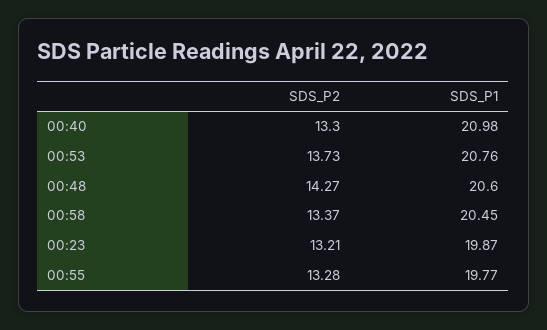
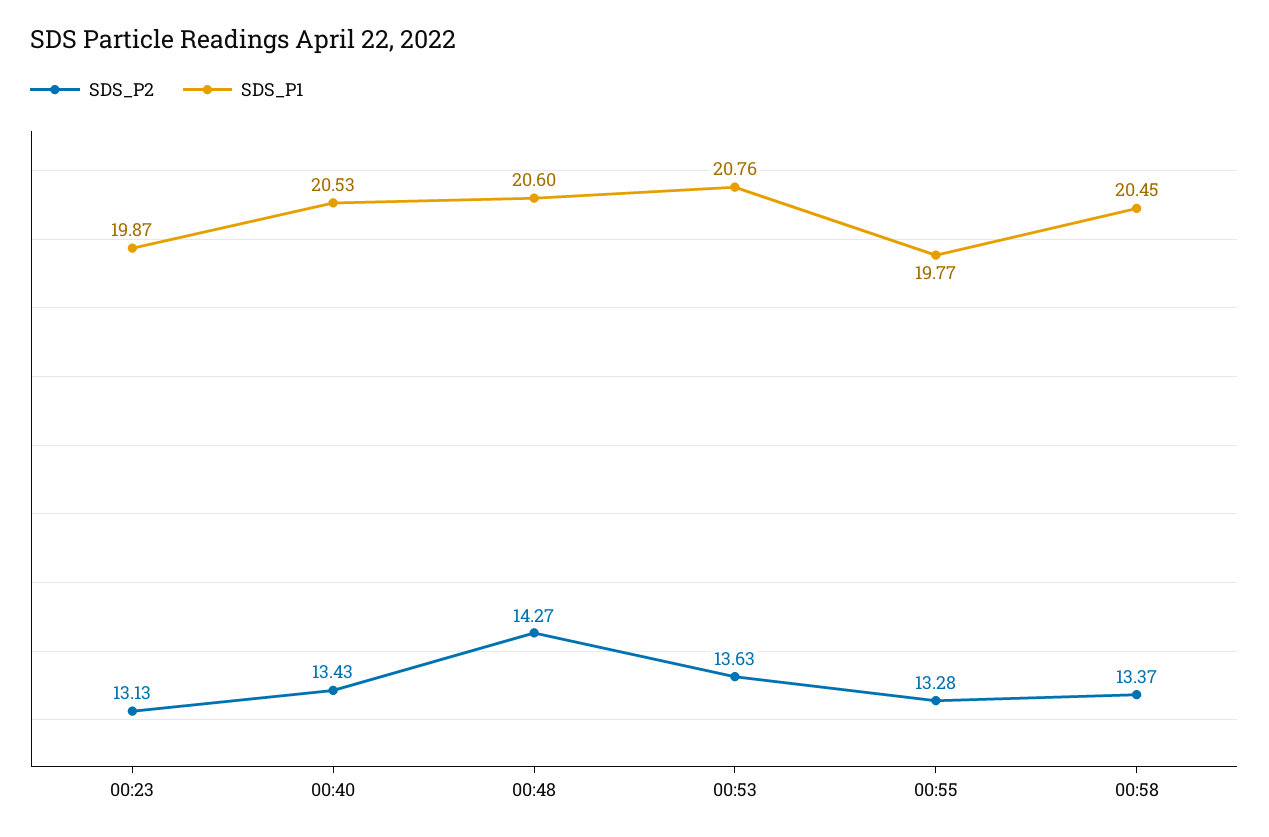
SDS_P2, 00:40: 13.3 -> 13.43
SDS_P1, 00:40: 20.98 -> 20.53
SDS_P2, 00:53: 13.73 -> 13.63
SDS_P2, 00:23: 13.21 -> 13.13

